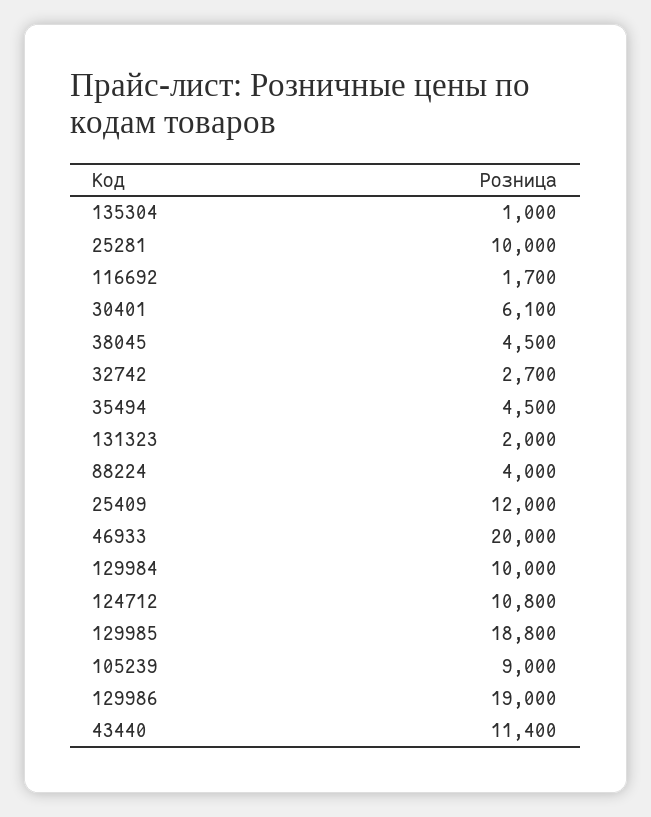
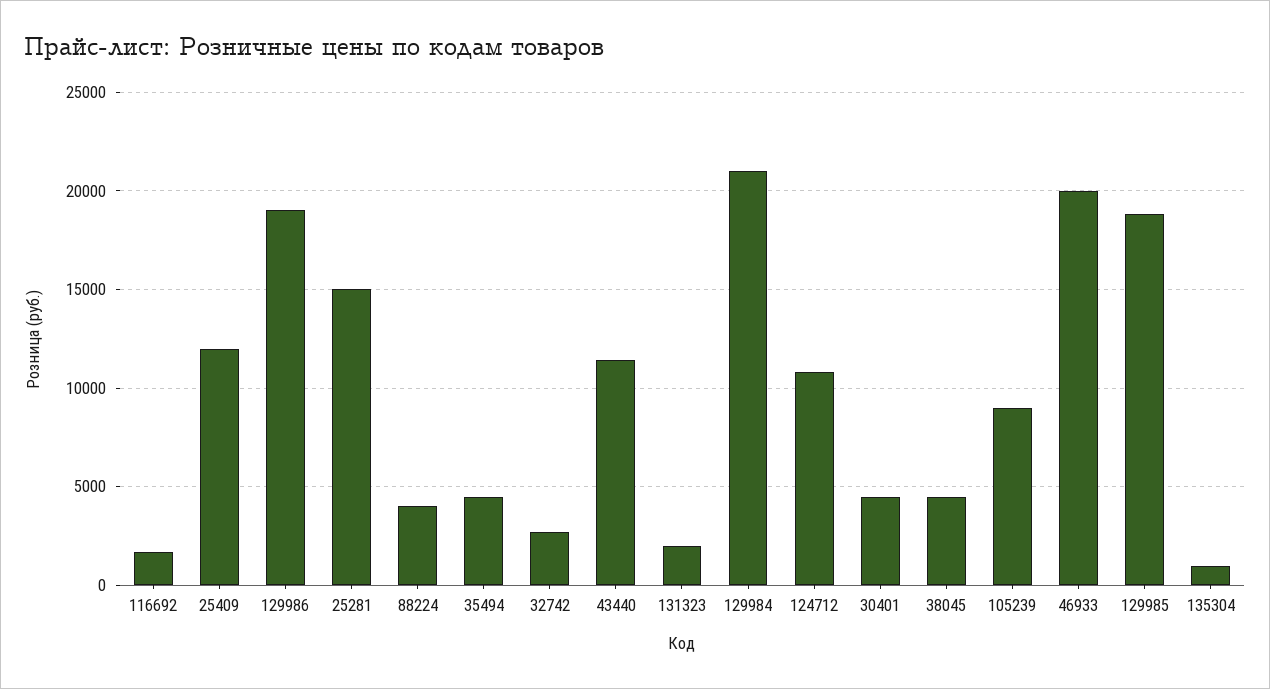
25281: 10000 -> 15000
30401: 6100 -> 4500
129984: 10000 -> 21000

